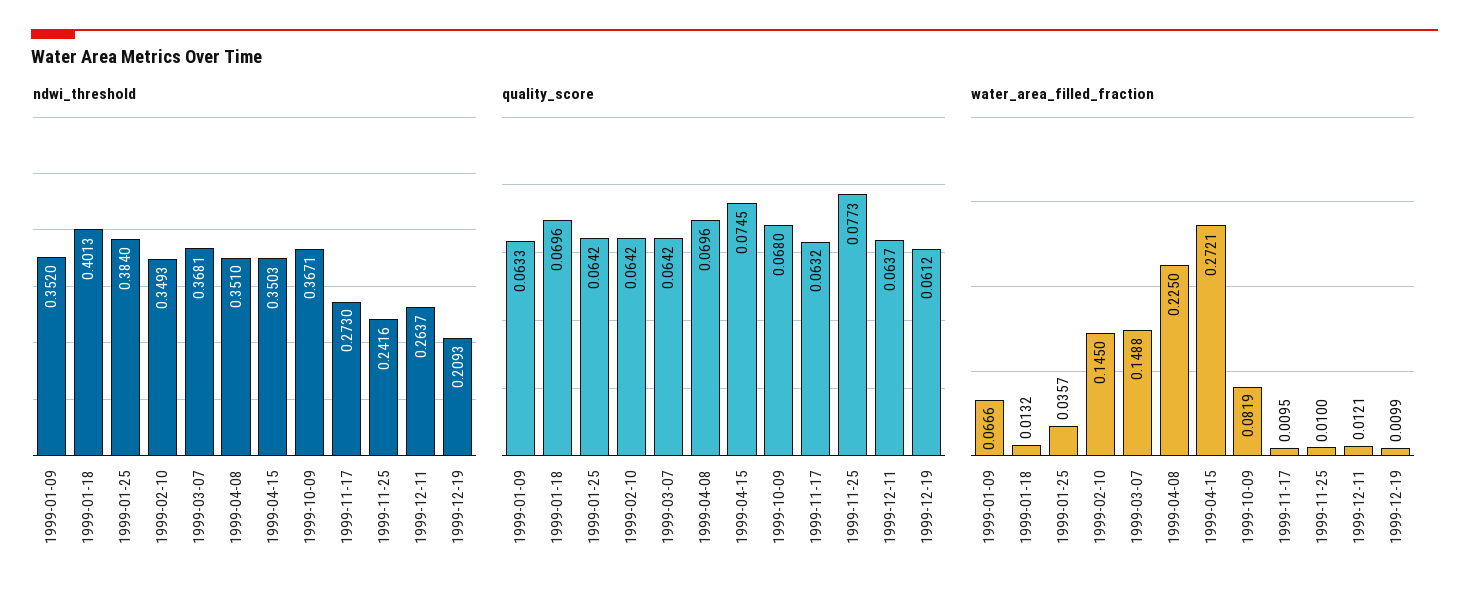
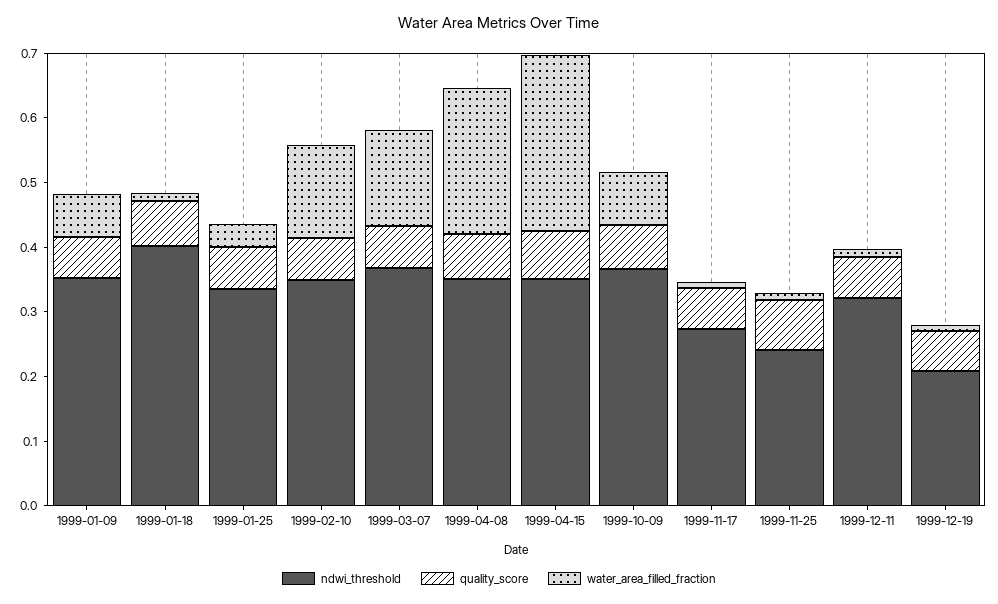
ndwi_threshold, 1999-01-25: 0.384 -> 0.34
ndwi_threshold, 1999-12-11: 0.2637 -> 0.32

